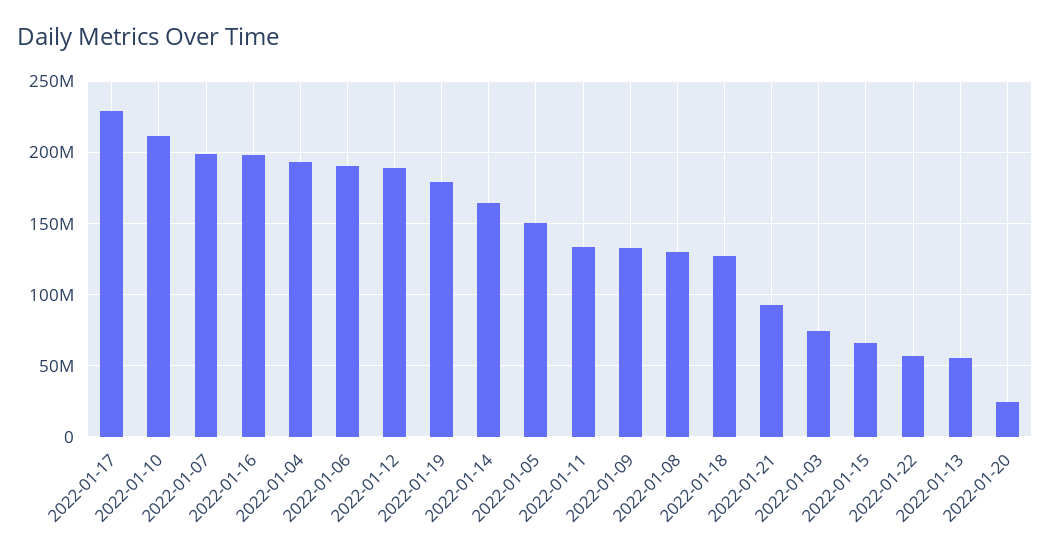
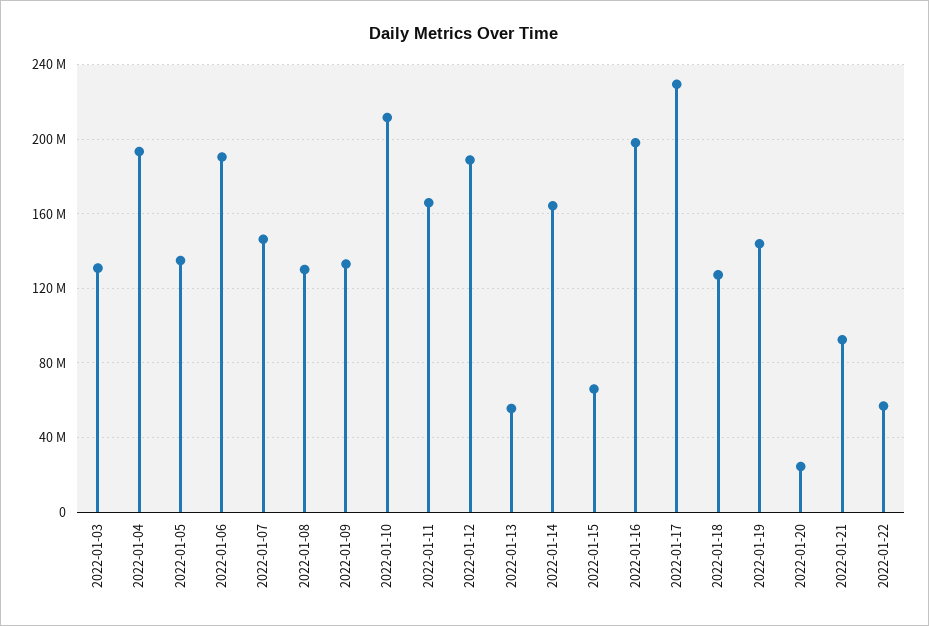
2022-01-07: 200000000 -> 145000000
2022-01-19: 180000000 -> 145000000
2022-01-05: 150000000 -> 135000000
2022-01-11: 135000000 -> 165000000
2022-01-03: 75000000 -> 130000000

